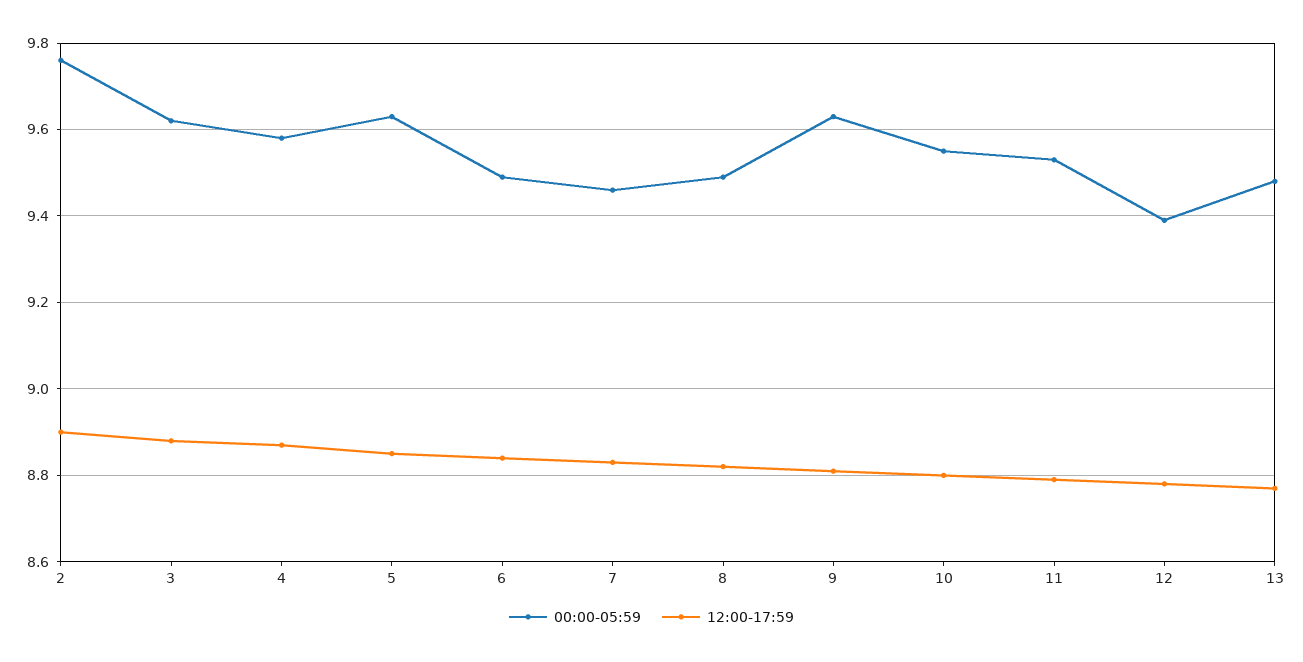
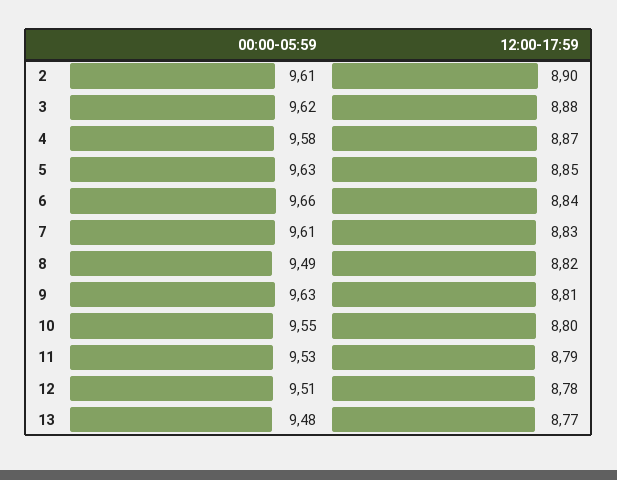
00:00-05:59, 2: 9.75 -> 9.61
00:00-05:59, 6: 9.5 -> 9.66
00:00-05:59, 7: 9.45 -> 9.61
00:00-05:59, 12: 9.4 -> 9.51

